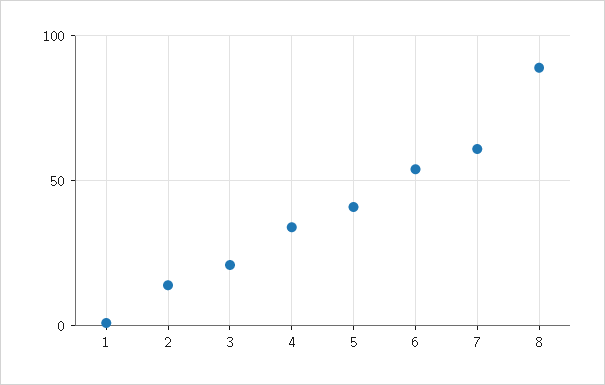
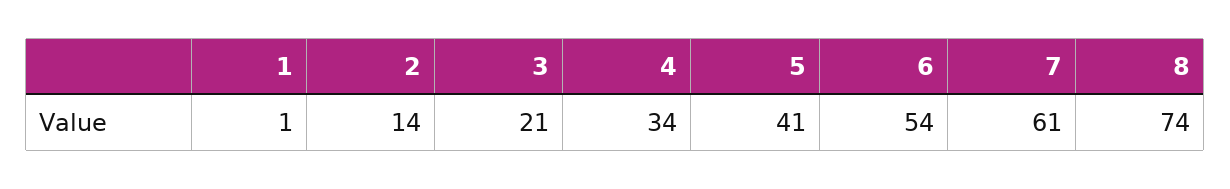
8: 90 -> 74

